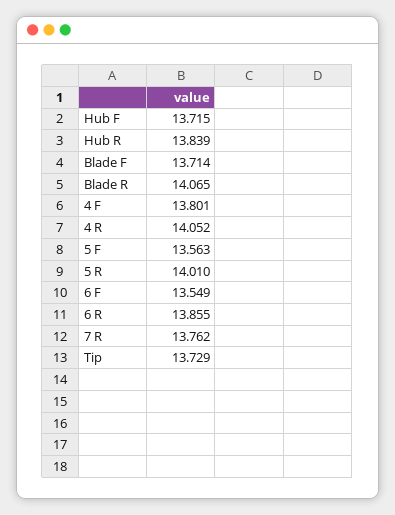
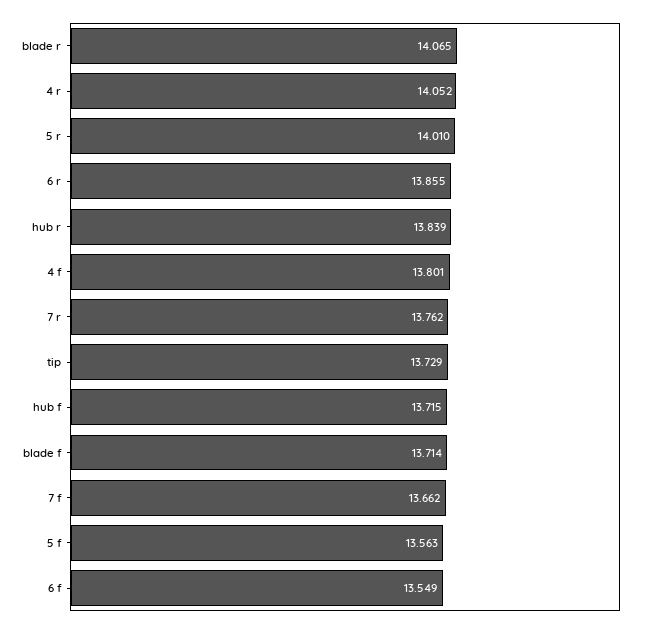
7 f: none -> 13.662

